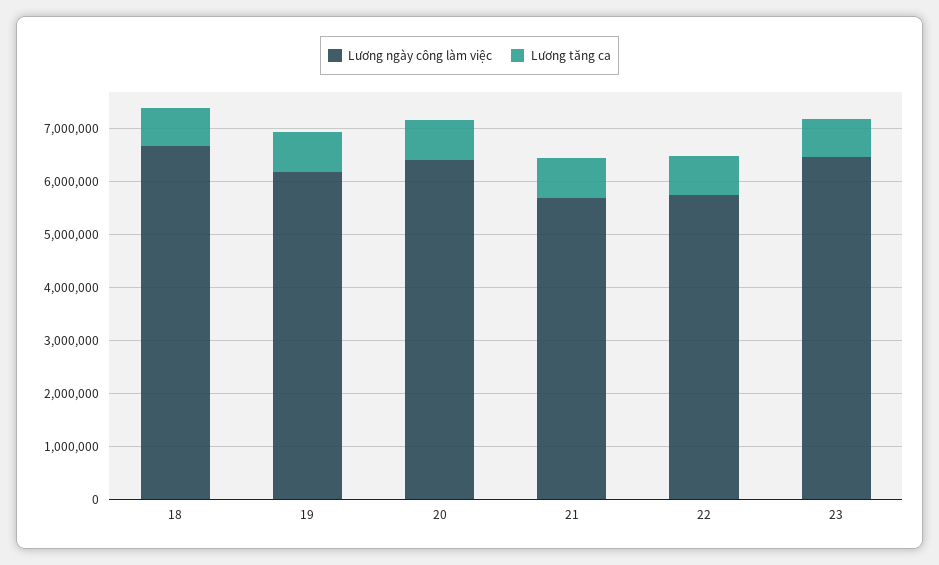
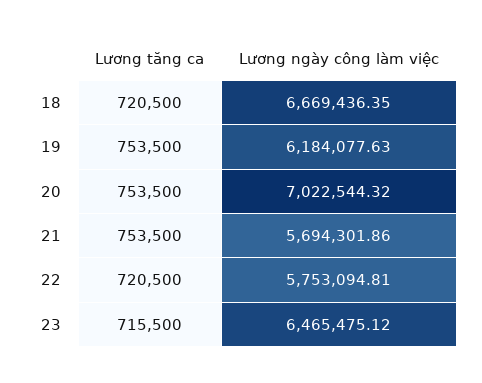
Lương ngày công làm việc, 20: 6400000 -> 7022544.32

